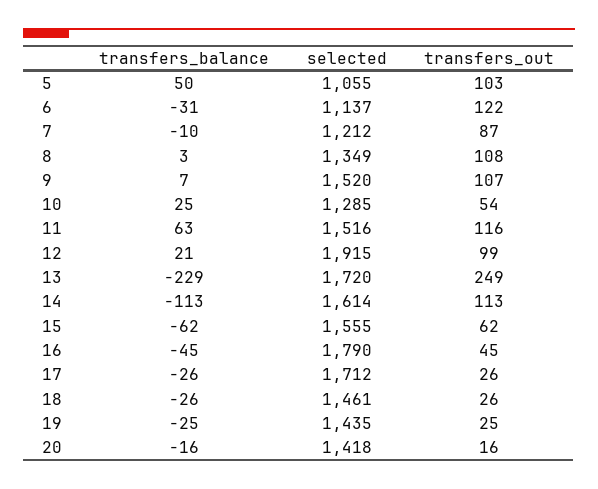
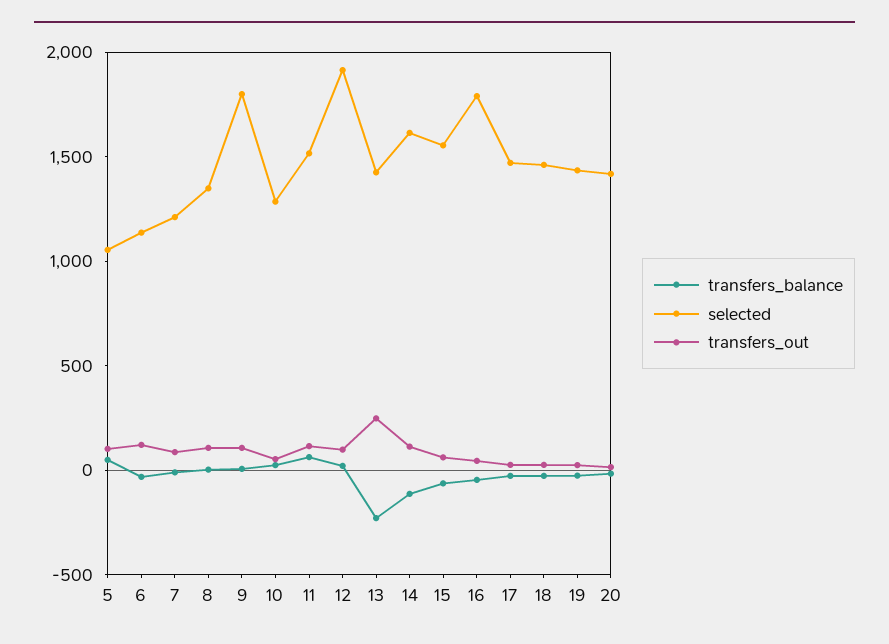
selected, 9: 1520 -> 1800
selected, 13: 1720 -> 1400
selected, 17: 1712 -> 1500

